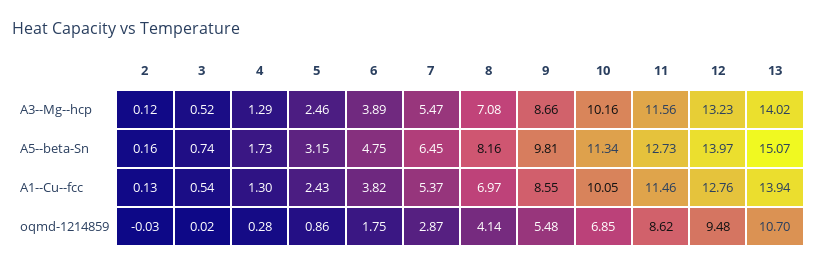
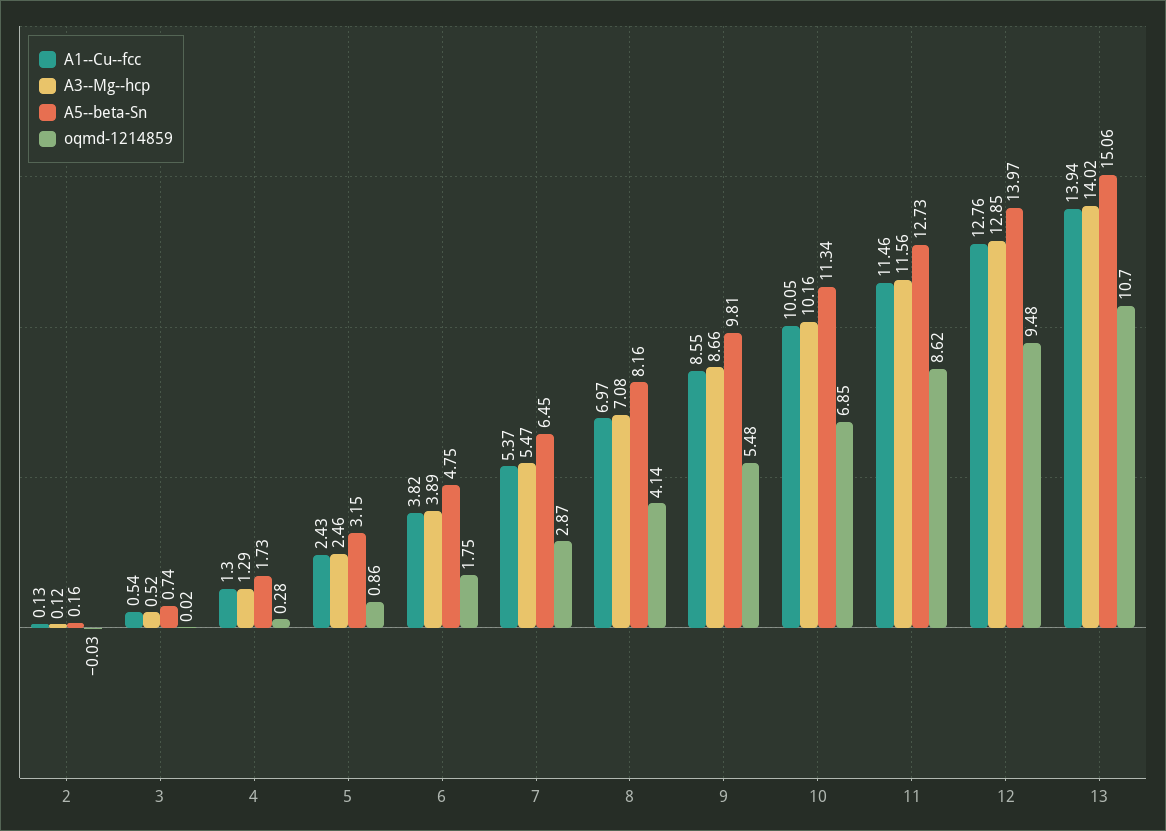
A3--Mg--hcp, 12: 13.23 -> 12.85
A5--beta-Sn, 13: 15.07 -> 15.06

